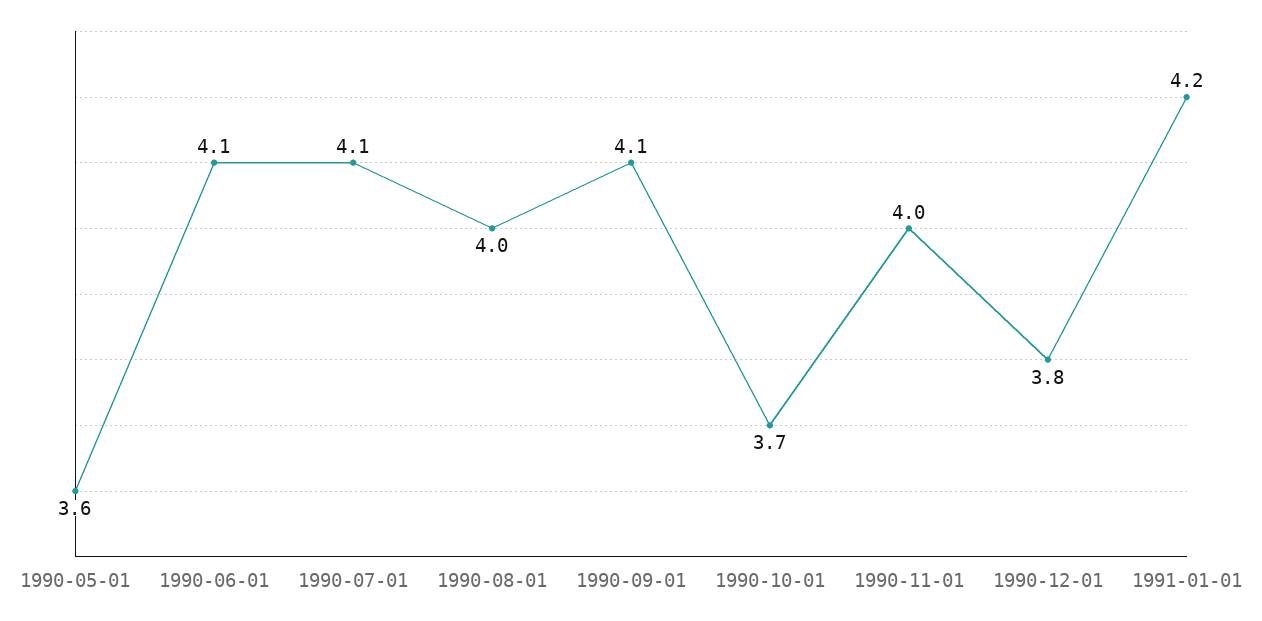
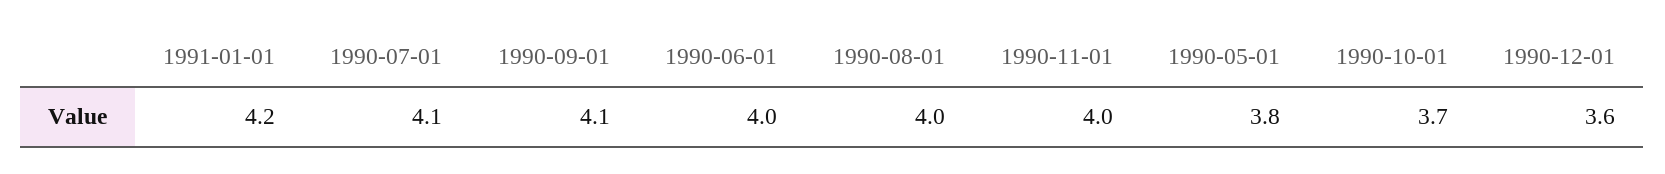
1990-05-01: 3.6 -> 3.8
1990-06-01: 4.1 -> 4
1990-12-01: 3.8 -> 3.6

